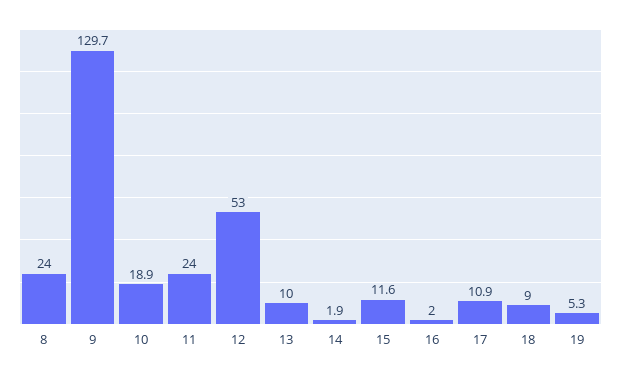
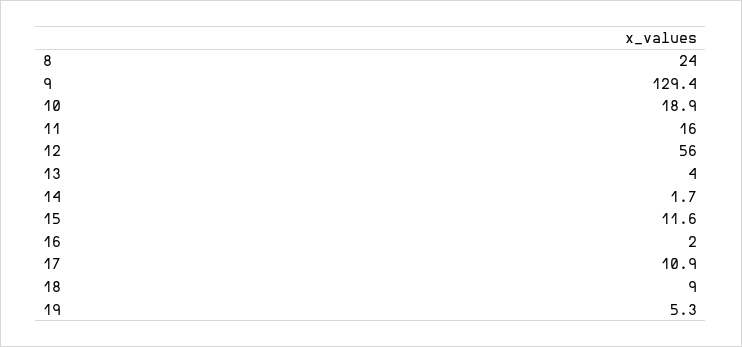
9: 129.7 -> 129.4
11: 24 -> 16
12: 53 -> 56
13: 10 -> 4
14: 1.9 -> 1.7

